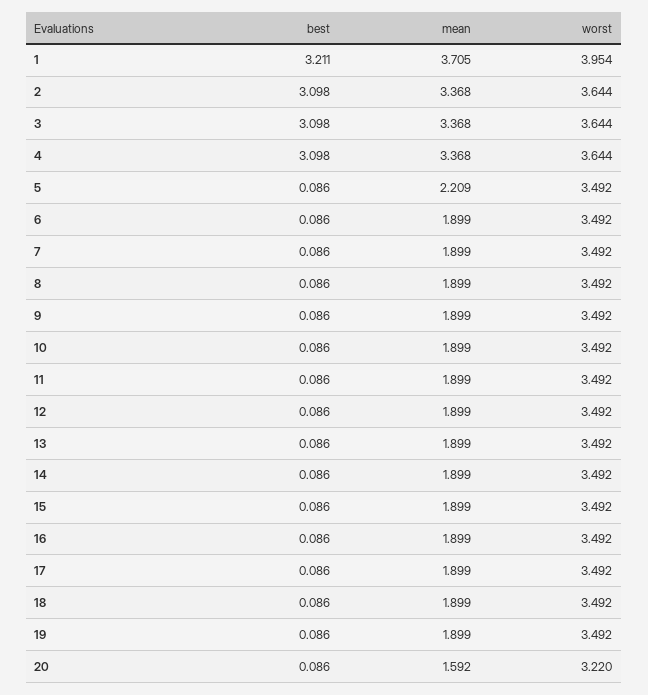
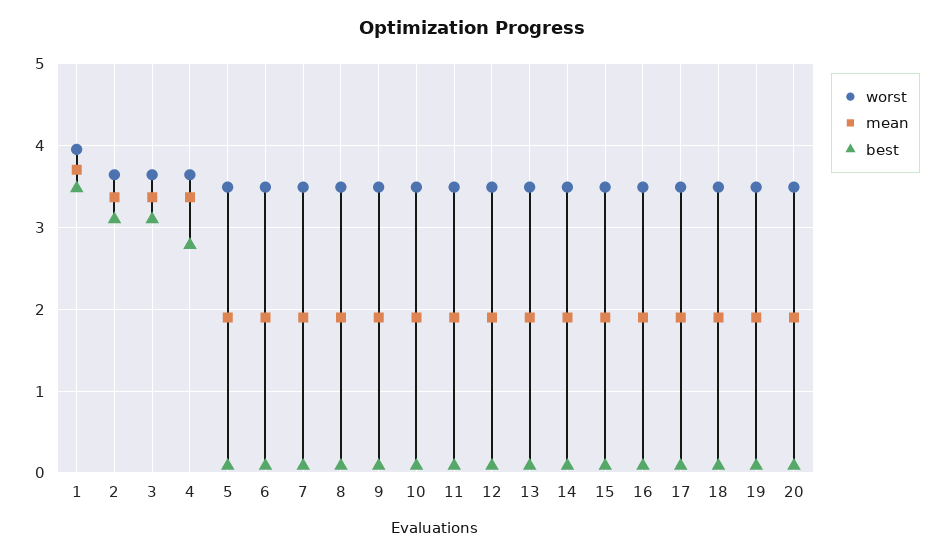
best, 1: 3.211 -> 3.5
best, 4: 3.098 -> 2.8
mean, 5: 2.209 -> 1.9
mean, 20: 1.592 -> 1.9
worst, 20: 3.22 -> 3.5

